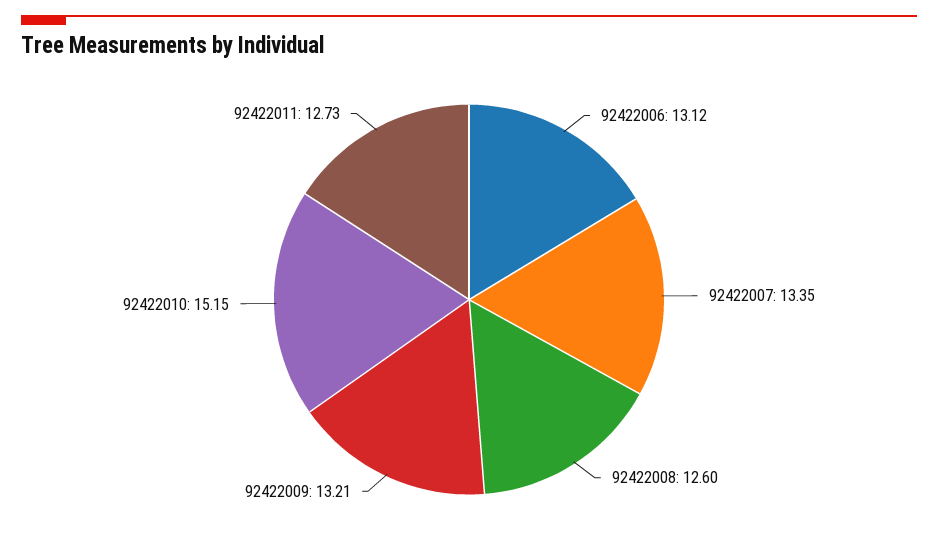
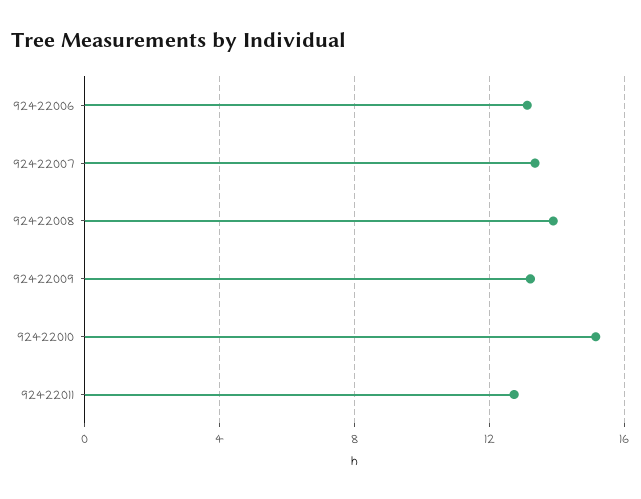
92422008: 12.6 -> 14

